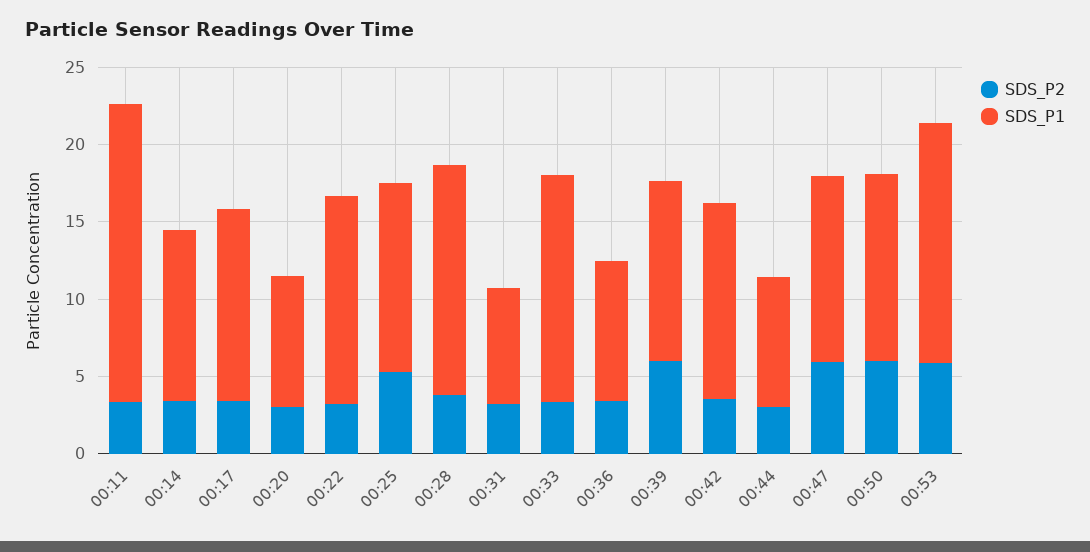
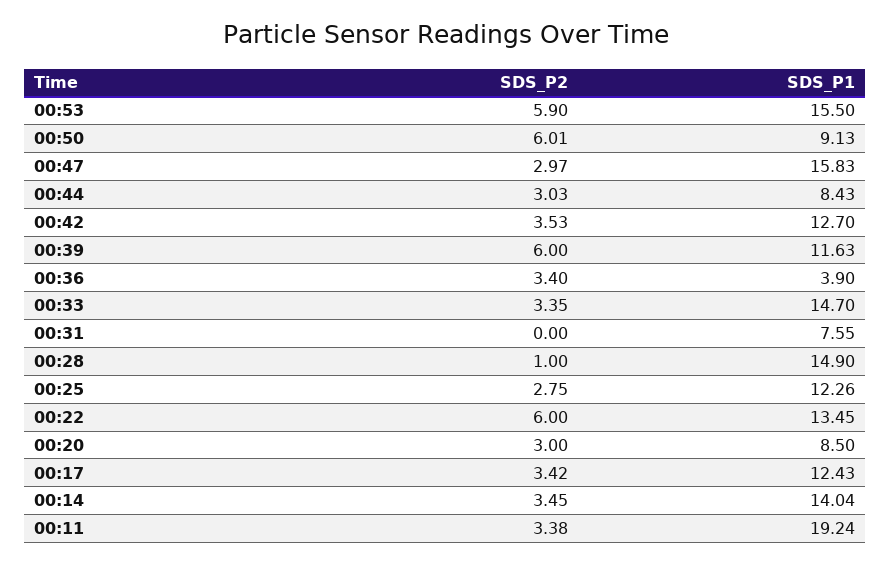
SDS_P1, 00:14: 11 -> 14.04
SDS_P2, 00:22: 3 -> 6
SDS_P2, 00:25: 5 -> 2.75
SDS_P2, 00:28: 4 -> 1
SDS_P2, 00:31: 3 -> 0
SDS_P1, 00:36: 9 -> 3.9
SDS_P2, 00:47: 6 -> 2.97
SDS_P1, 00:47: 12 -> 15.83
SDS_P1, 00:50: 12 -> 9.13

